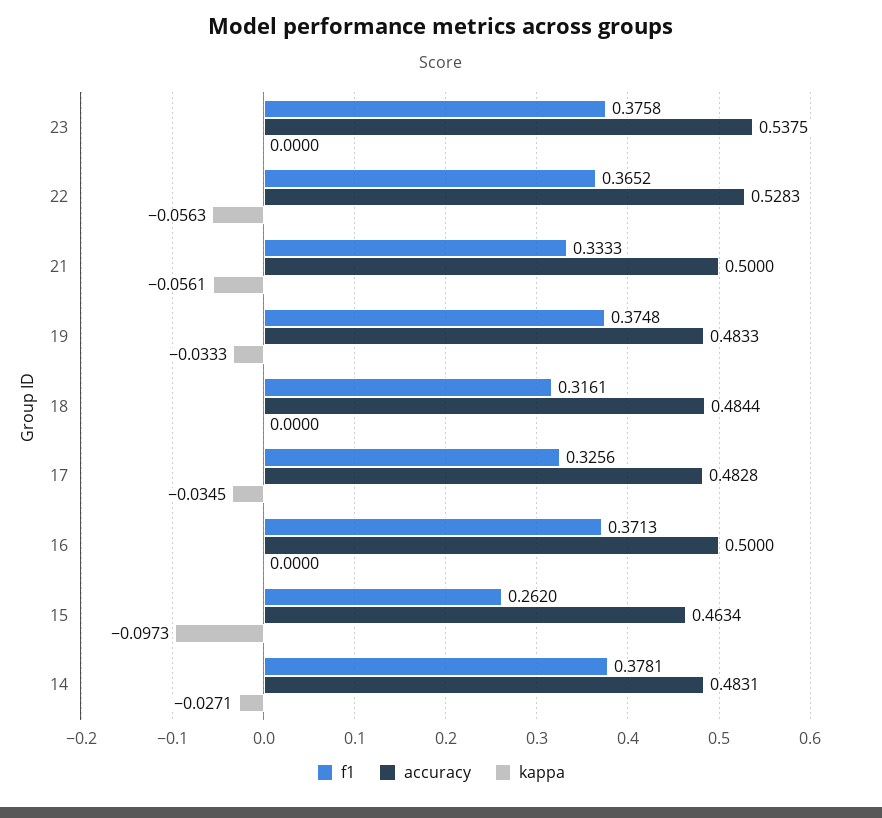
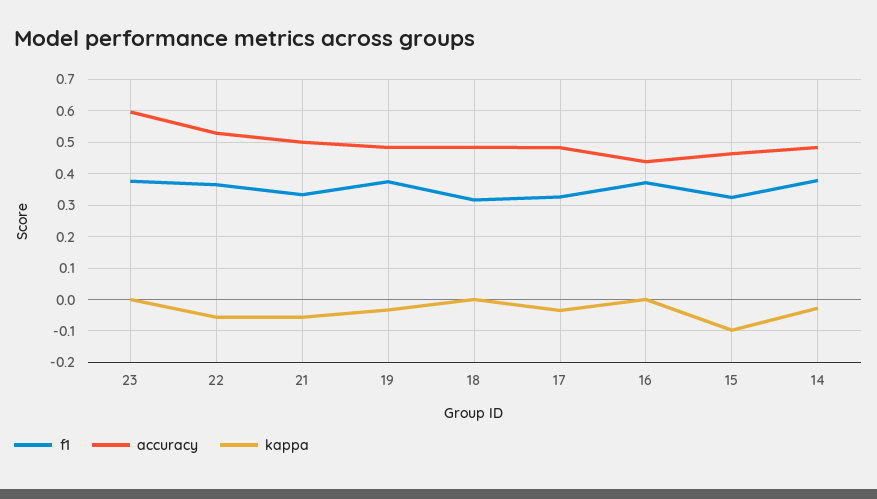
accuracy, 23: 0.5375 -> 0.6
accuracy, 16: 0.5 -> 0.44
f1, 15: 0.262 -> 0.32

